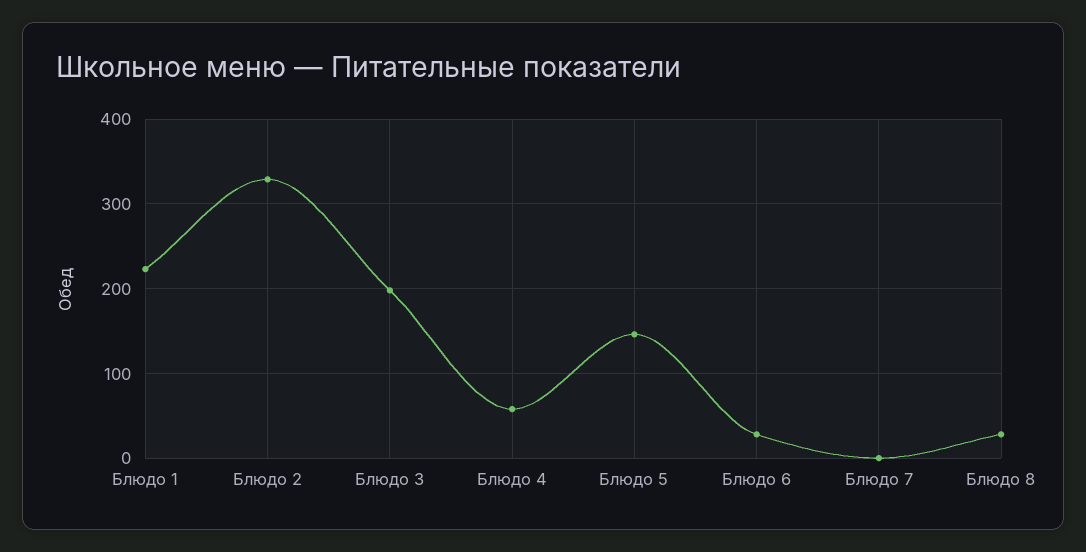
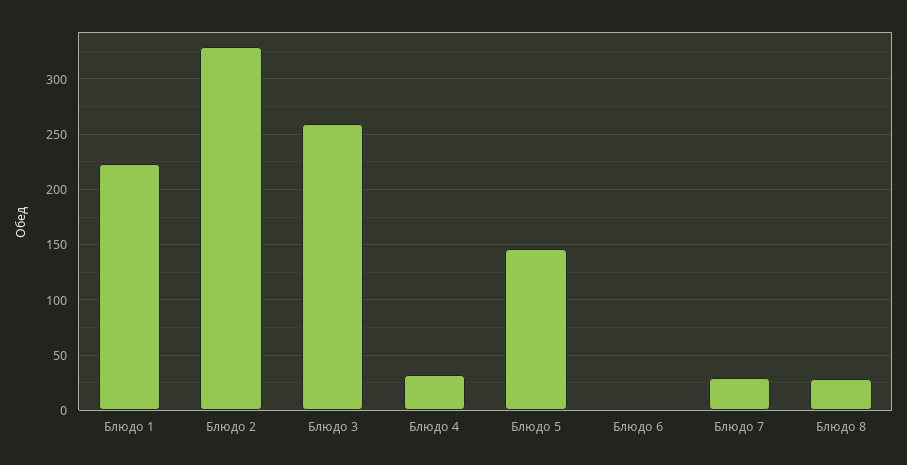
Блюдо 3: 200 -> 260
Блюдо 4: 60 -> 30
Блюдо 6: 30 -> 0
Блюдо 7: 0 -> 30

